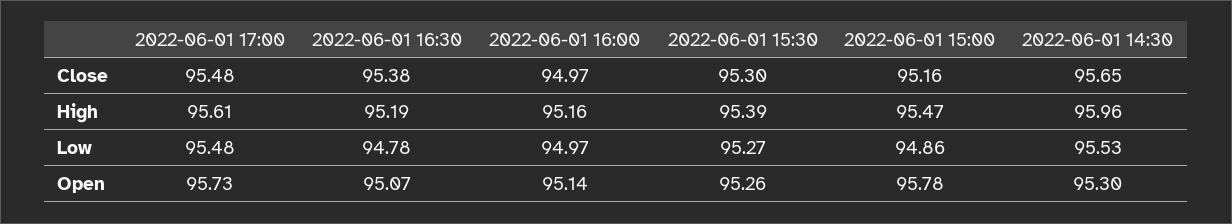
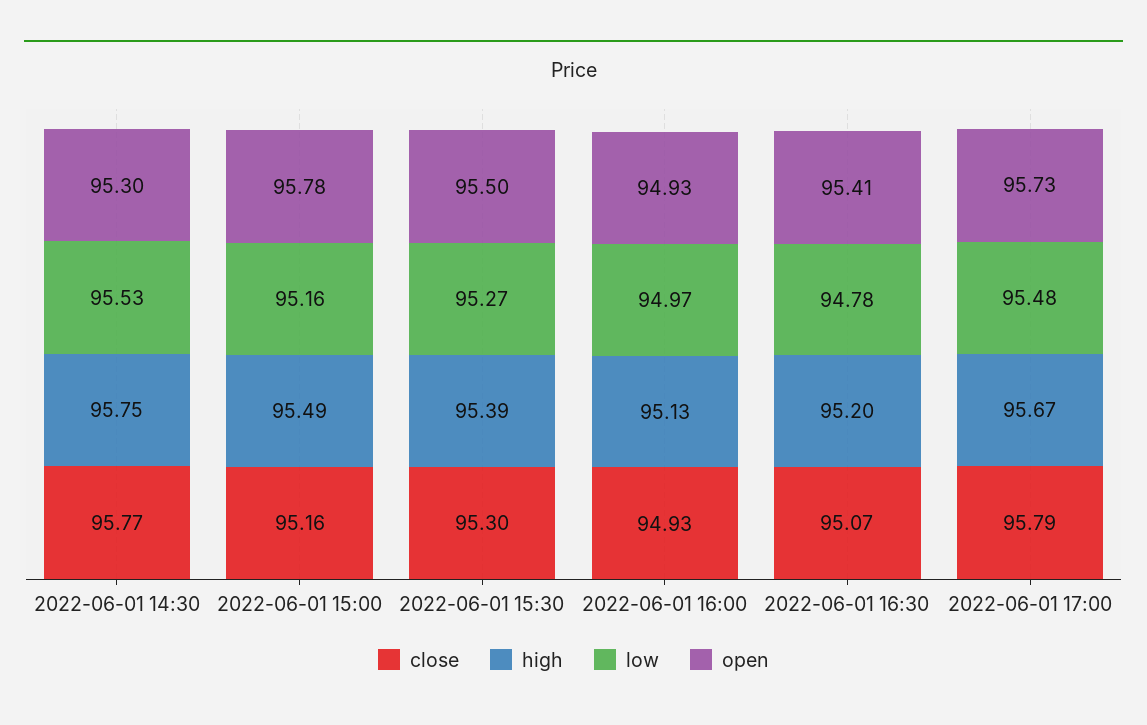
Close, 2022-06-01 17:00: 95.48 -> 95.79
Close, 2022-06-01 16:30: 95.38 -> 95.07
Close, 2022-06-01 16:00: 94.97 -> 94.93
Close, 2022-06-01 14:30: 95.65 -> 95.77
High, 2022-06-01 17:00: 95.61 -> 95.67
High, 2022-06-01 16:30: 95.19 -> 95.2
High, 2022-06-01 16:00: 95.16 -> 95.13
High, 2022-06-01 15:00: 95.47 -> 95.49
High, 2022-06-01 14:30: 95.96 -> 95.75
Low, 2022-06-01 15:00: 94.86 -> 95.16
Open, 2022-06-01 16:30: 95.07 -> 95.41
Open, 2022-06-01 16:00: 95.14 -> 94.93
Open, 2022-06-01 15:30: 95.26 -> 95.5

